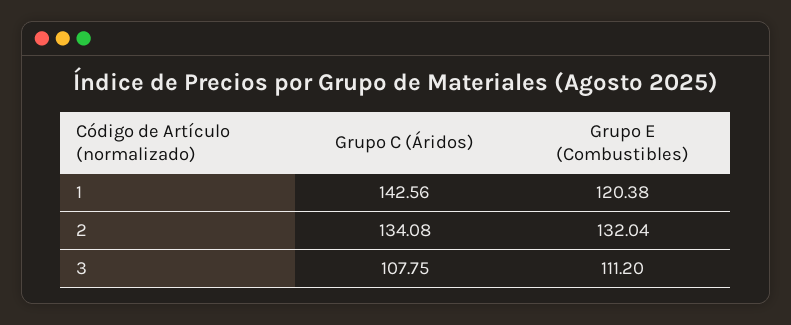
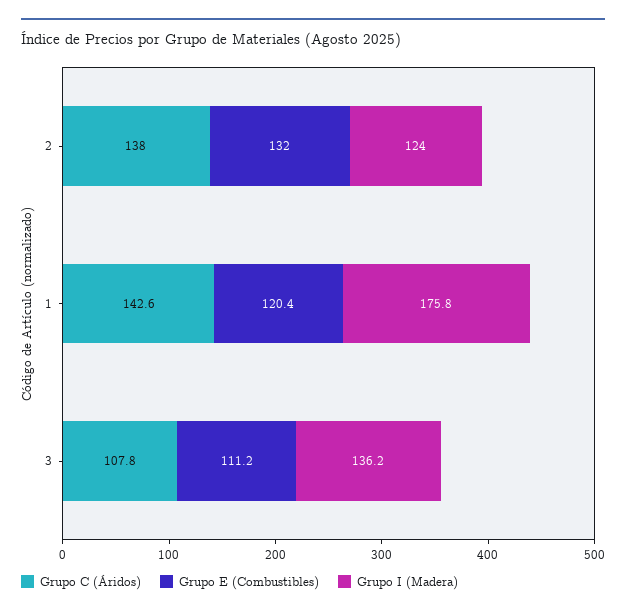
Grupo C (Áridos), 2: 134.08 -> 138
Grupo I (Madera), 2: none -> 124
Grupo I (Madera), 1: none -> 175.8
Grupo I (Madera), 3: none -> 136.2

